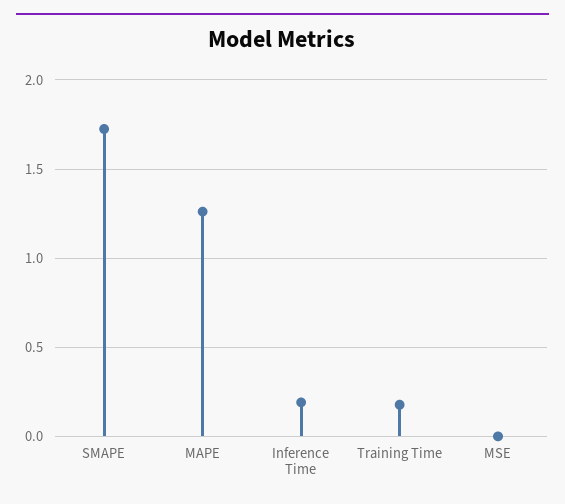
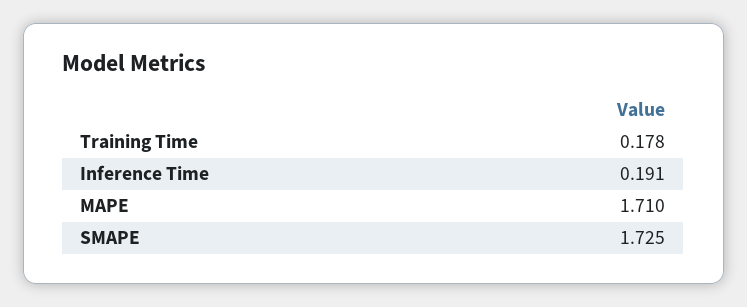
MAPE: 1.25 -> 1.71
MSE: 0 -> none

